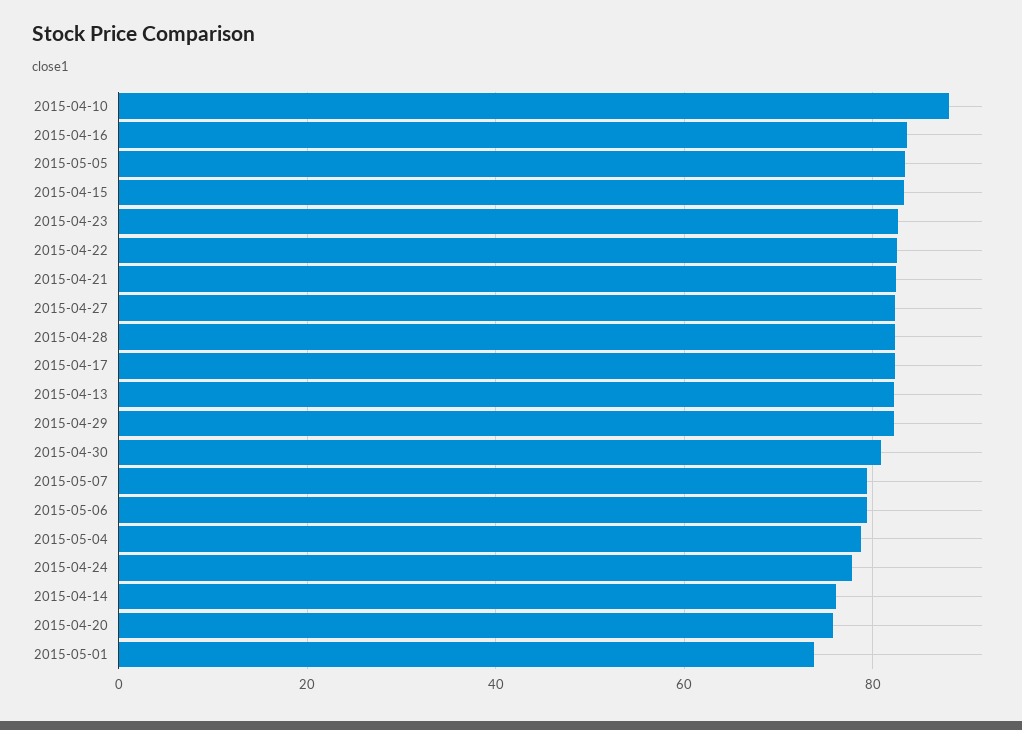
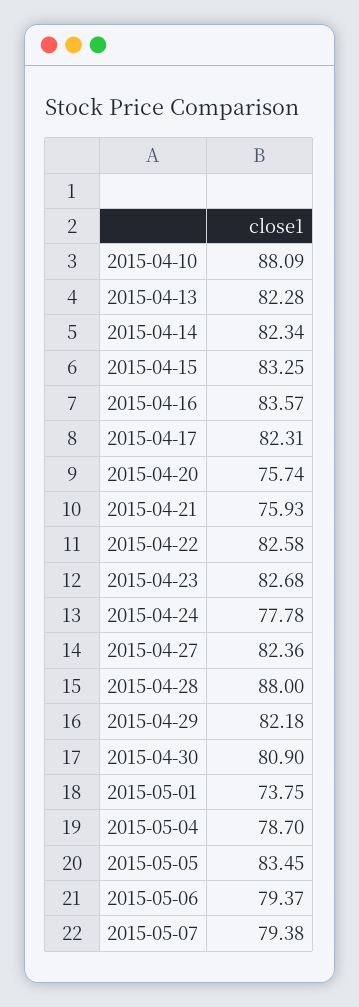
2015-04-21: 82 -> 75.93
2015-04-28: 82 -> 88
2015-04-14: 76 -> 82.34

